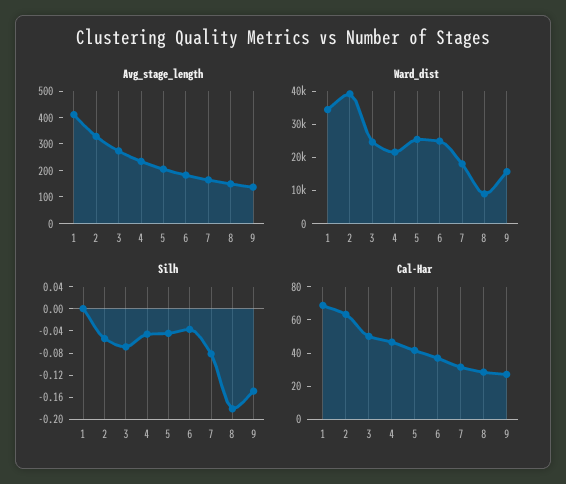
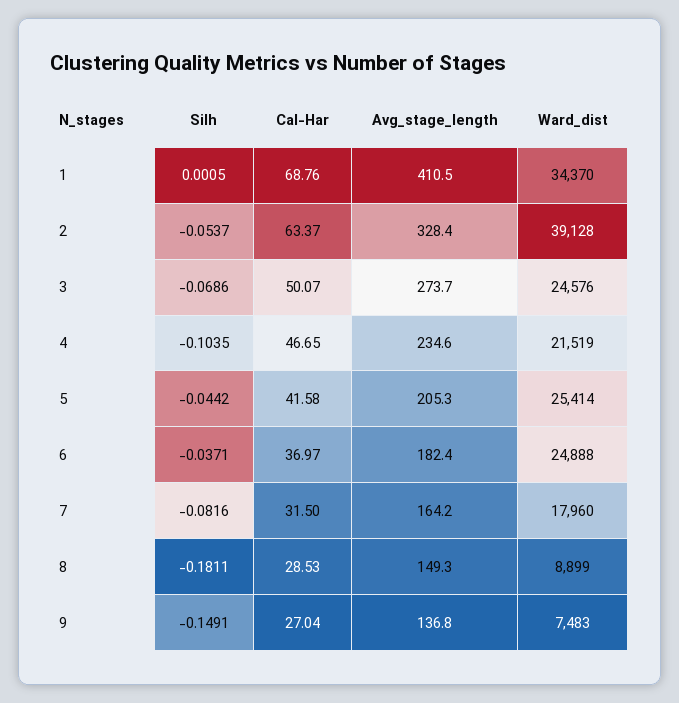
Ward_dist, 9: 15000 -> 7483
Silh, 4: -0.04 -> -0.1035

